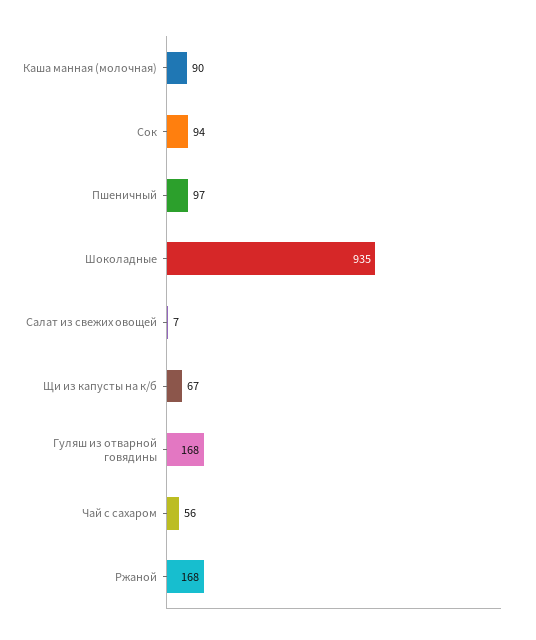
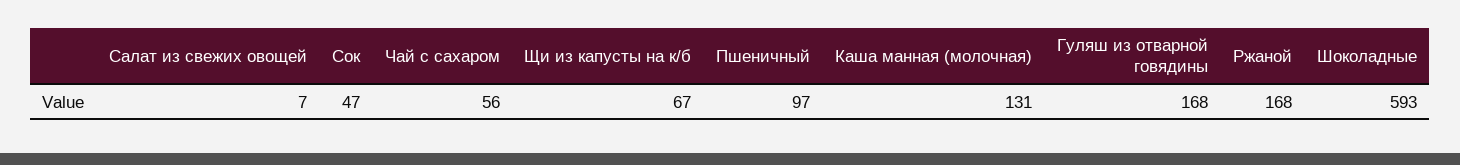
Каша манная (молочная): 90 -> 131
Сок: 94 -> 47
Шоколадные: 935 -> 593

